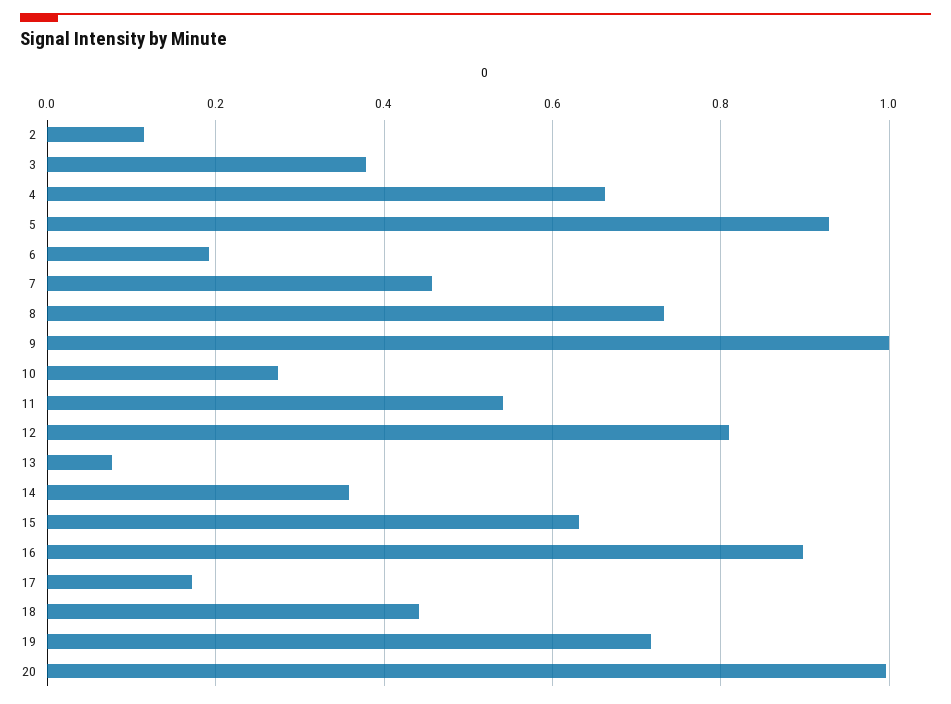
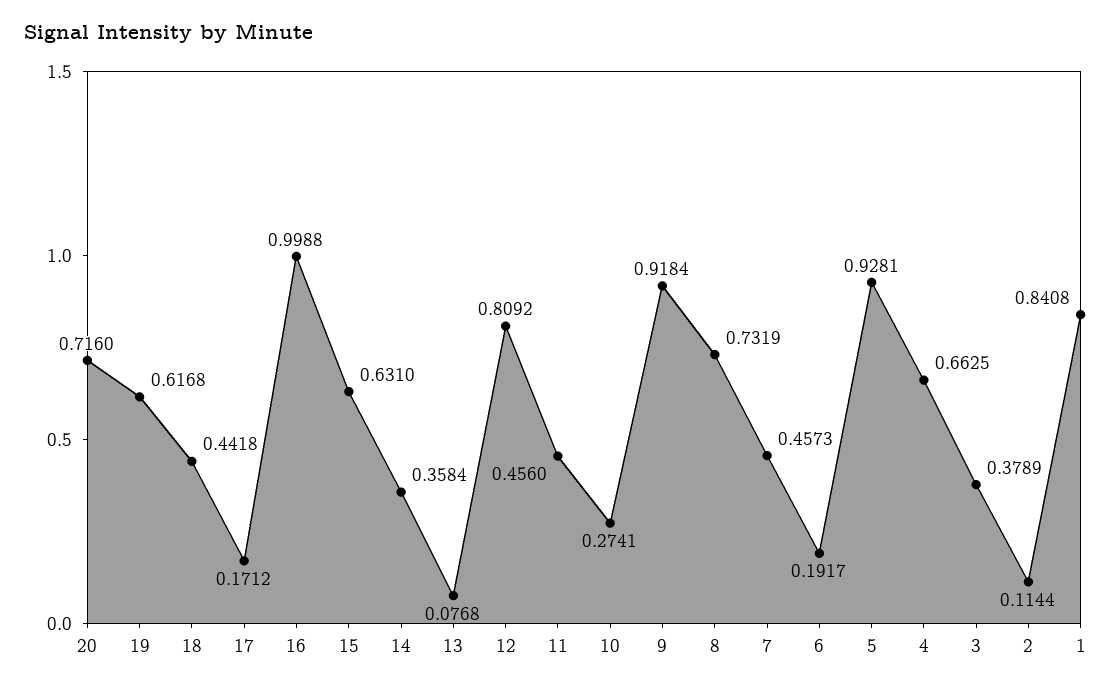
9: 1 -> 0.9184
11: 0.54 -> 0.456
16: 0.9 -> 0.9988
19: 0.72 -> 0.6168
20: 1 -> 0.716
1: none -> 0.8408

